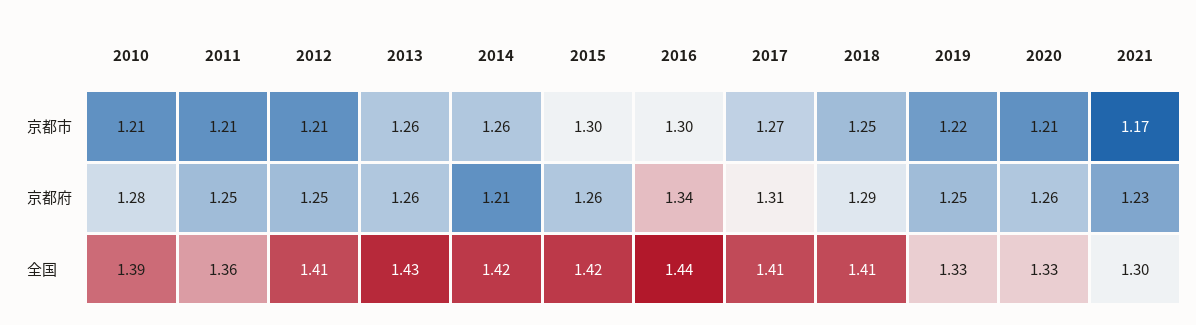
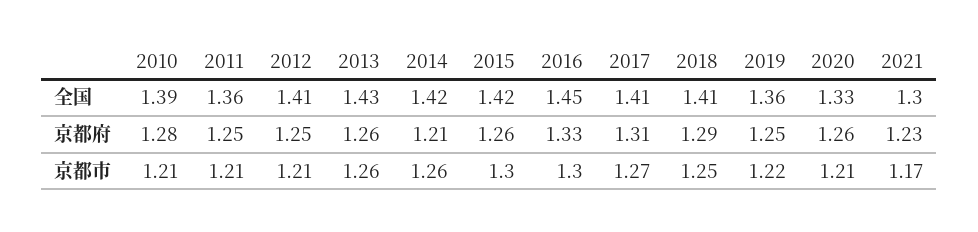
2016, 京都府: 1.34 -> 1.33
2016, 全国: 1.44 -> 1.45
2019, 全国: 1.33 -> 1.36

